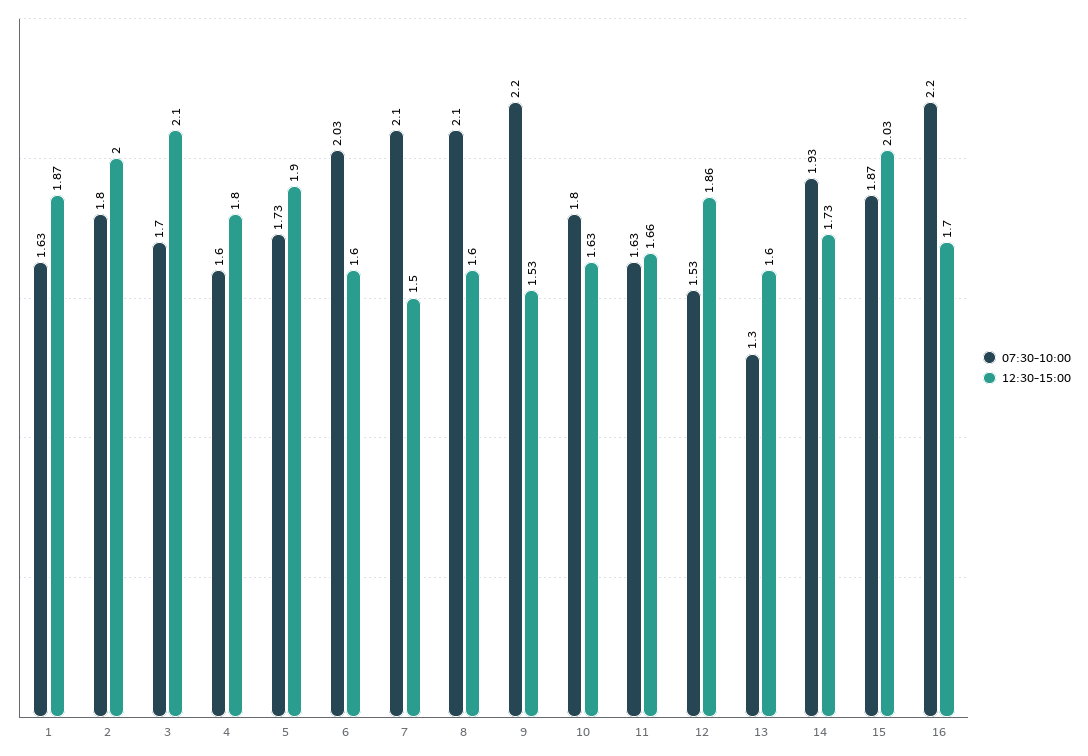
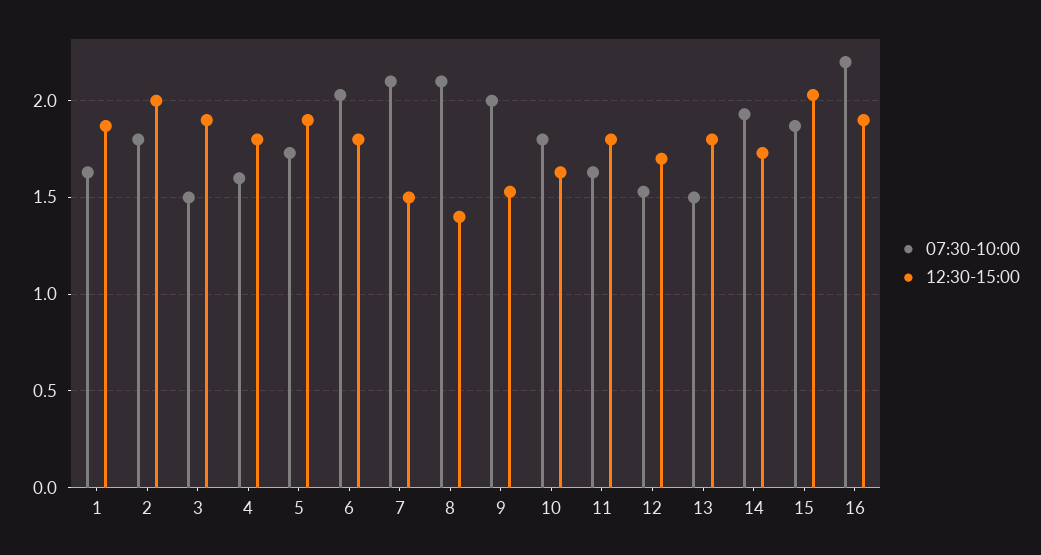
07:30-10:00, 3: 1.7 -> 1.5
12:30-15:00, 3: 2.1 -> 1.9
12:30-15:00, 6: 1.6 -> 1.8
12:30-15:00, 8: 1.6 -> 1.4
07:30-10:00, 9: 2.2 -> 2
12:30-15:00, 11: 1.66 -> 1.8
12:30-15:00, 12: 1.86 -> 1.7
07:30-10:00, 13: 1.3 -> 1.5
12:30-15:00, 13: 1.6 -> 1.8
12:30-15:00, 16: 1.7 -> 1.9

